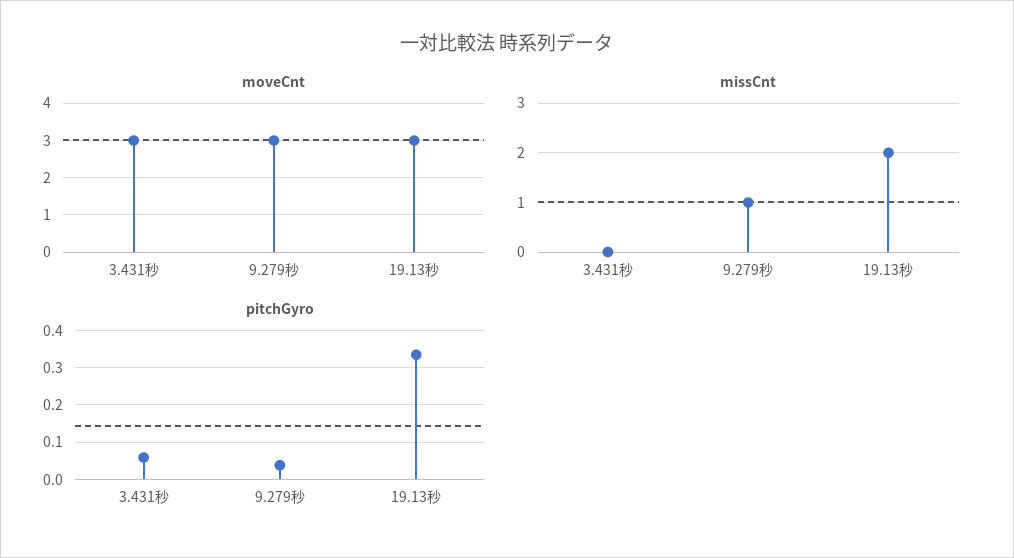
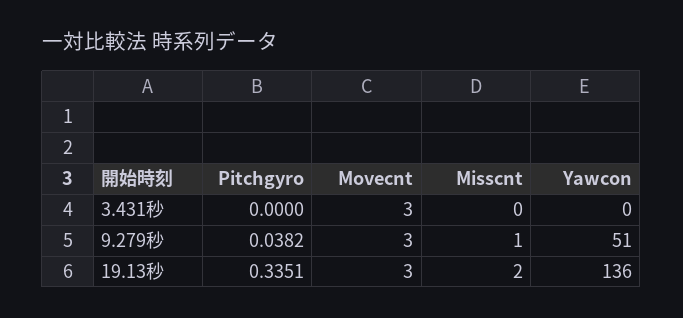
pitchGyro, 3.431秒: 0.06 -> 0
Yawcon, 3.431秒: none -> 0
Yawcon, 9.279秒: none -> 51
Yawcon, 19.13秒: none -> 136

